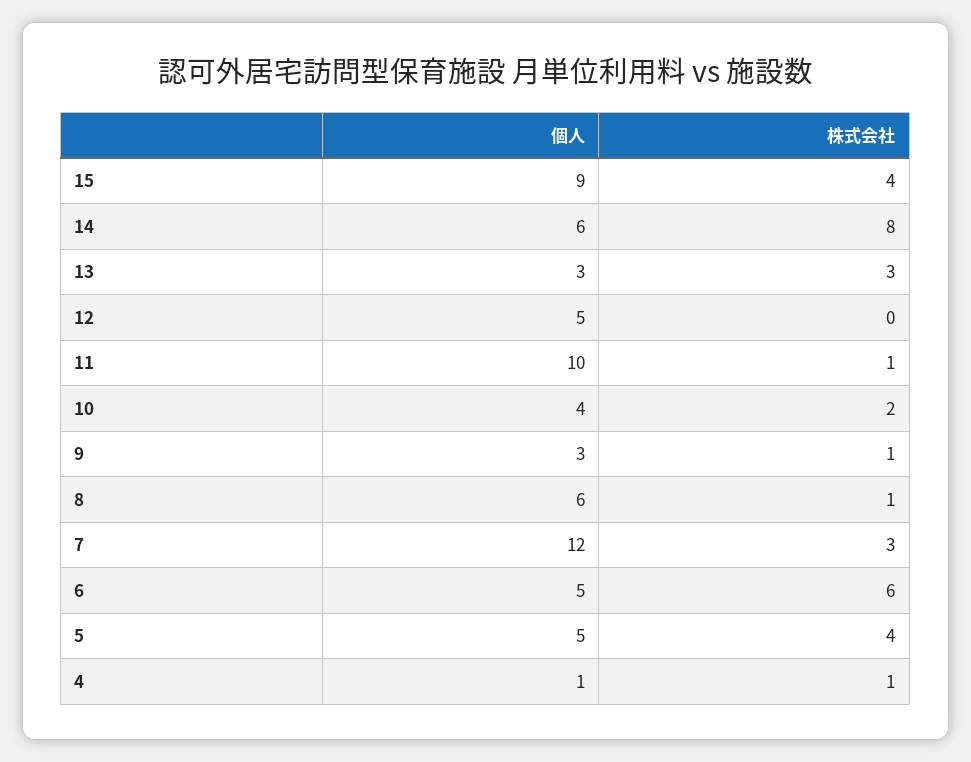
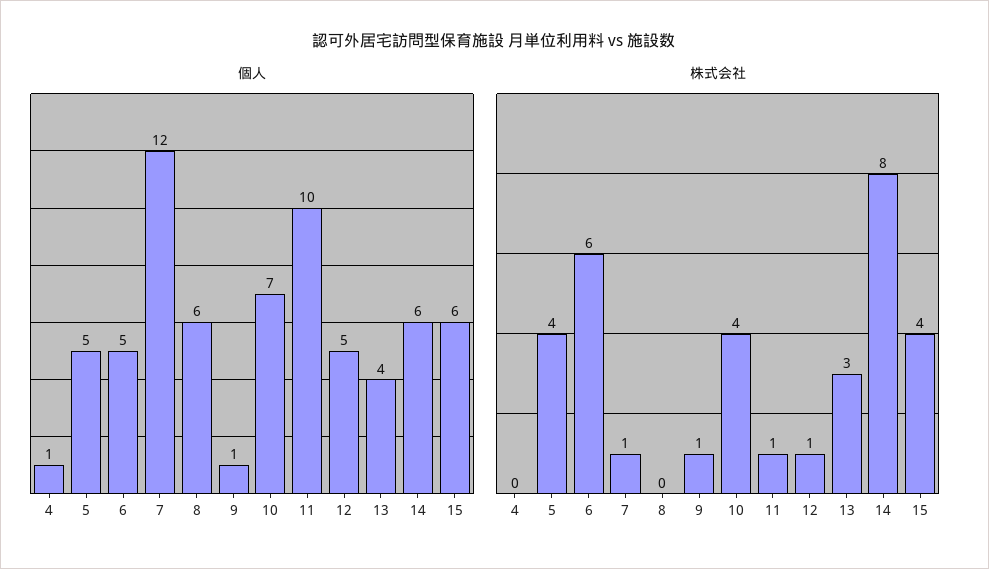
個人, 15: 9 -> 6
個人, 13: 3 -> 4
株式会社, 12: 0 -> 1
個人, 10: 4 -> 7
株式会社, 10: 2 -> 4
個人, 9: 3 -> 1
株式会社, 8: 1 -> 0
株式会社, 7: 3 -> 1
株式会社, 4: 1 -> 0

